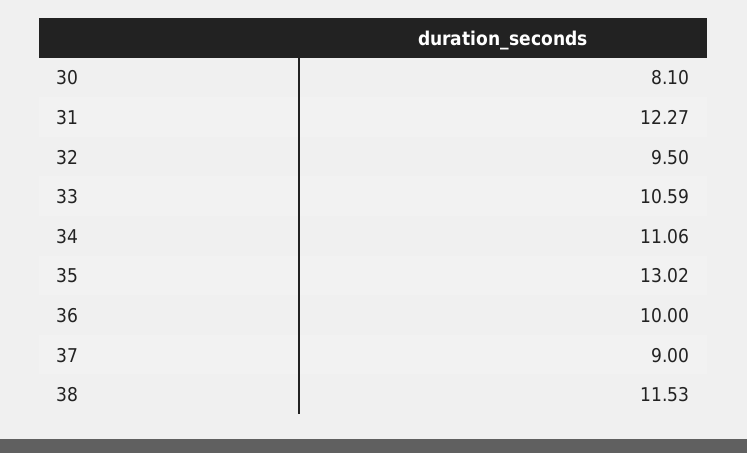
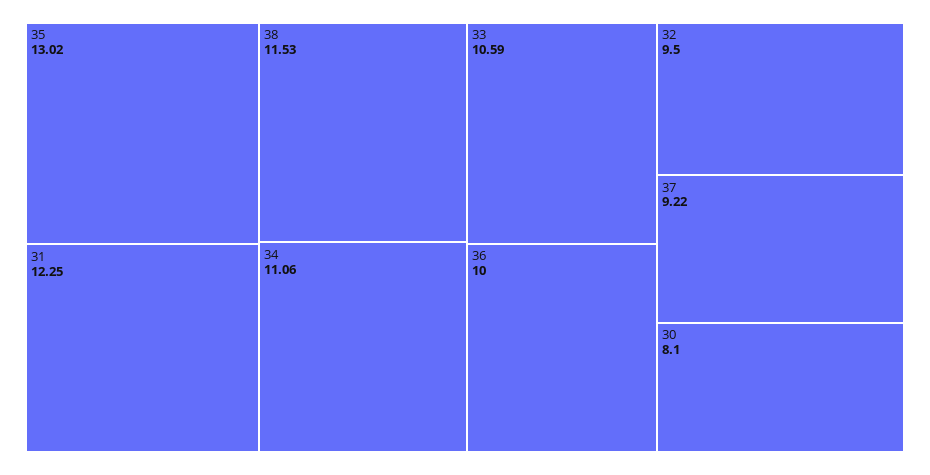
31: 12.27 -> 12.25
37: 9 -> 9.22

